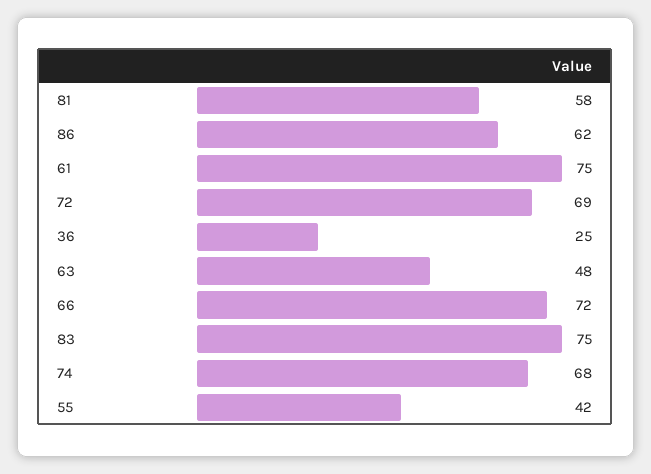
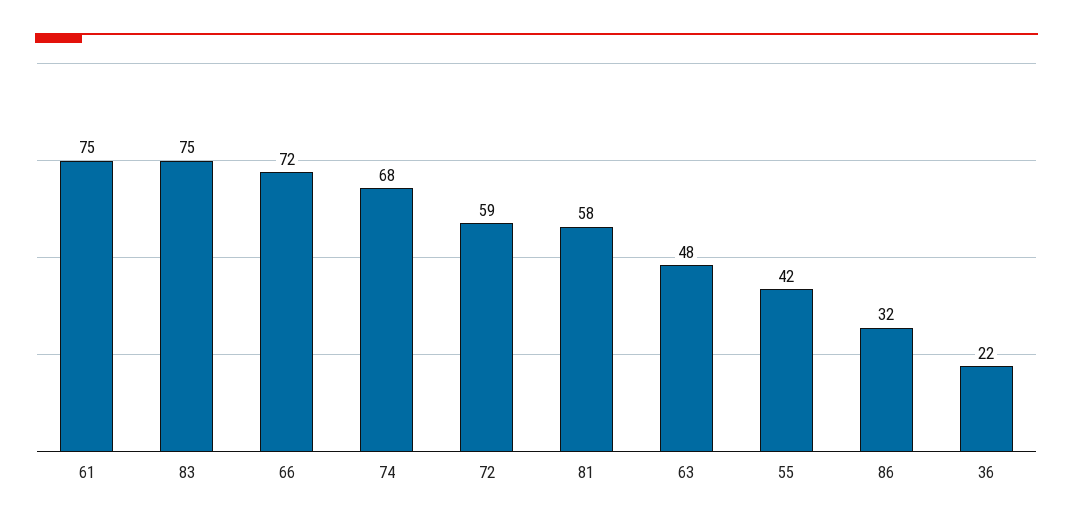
86: 62 -> 32
72: 69 -> 59
36: 25 -> 22

